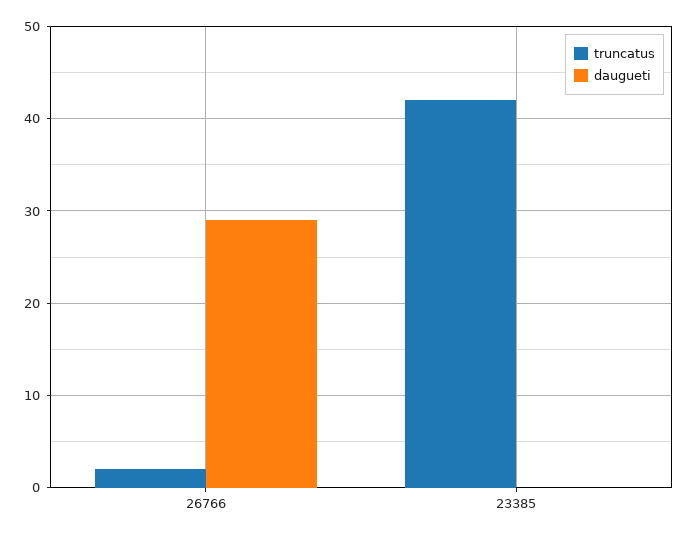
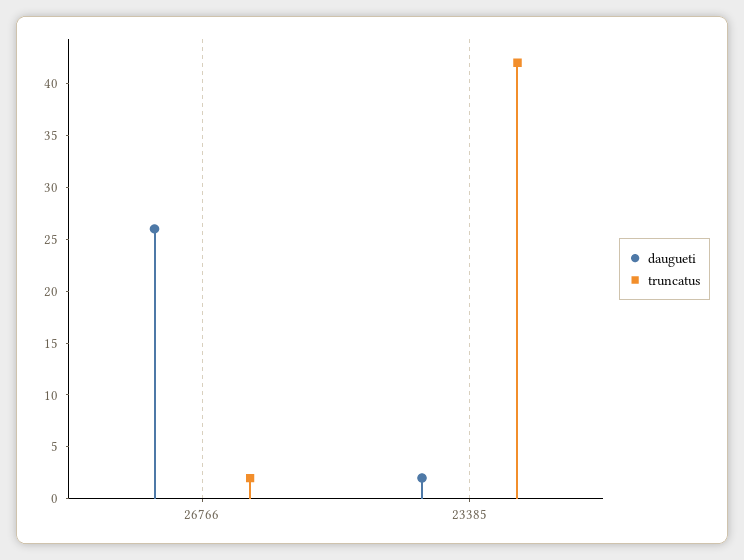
daugueti, 26766: 29 -> 26
daugueti, 23385: 0 -> 2

